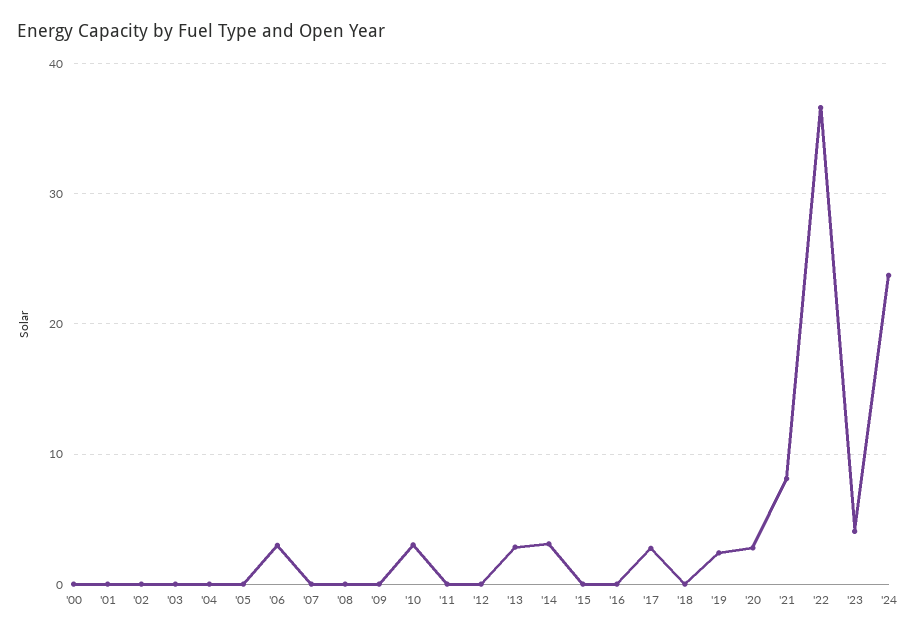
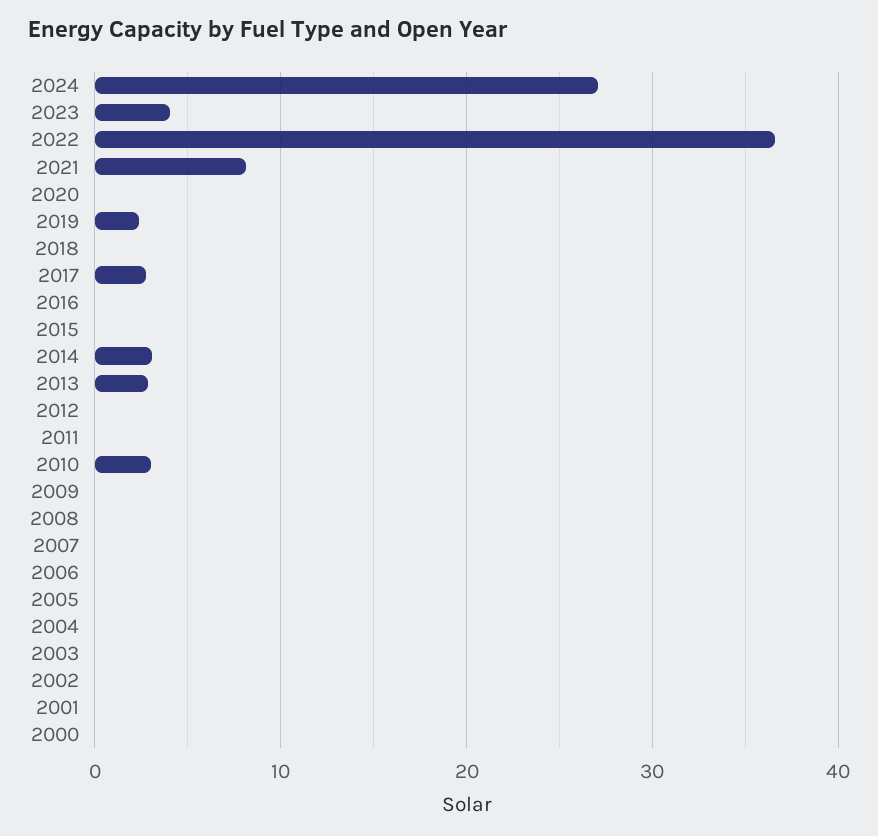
'06: 3 -> 0
'20: 3 -> 0
'24: 24 -> 27

